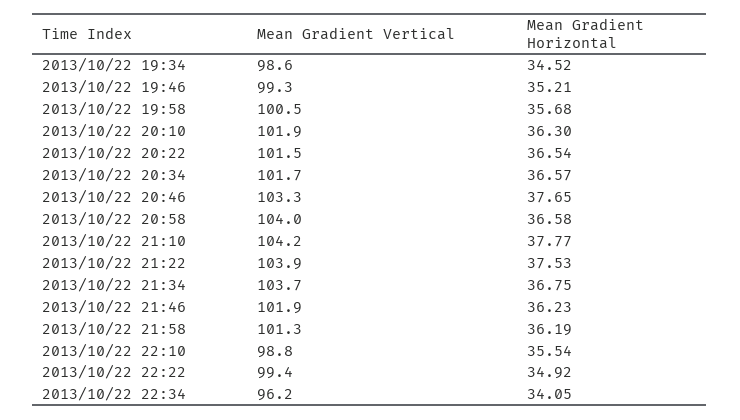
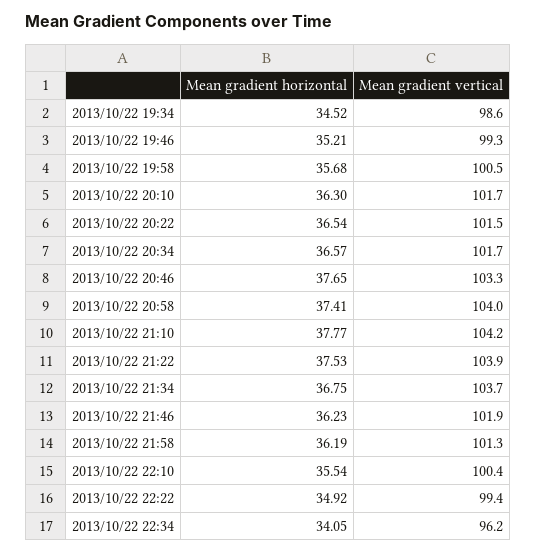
Mean Gradient Vertical, 2013/10/22 20:10: 101.9 -> 101.7
Mean Gradient Horizontal, 2013/10/22 20:58: 36.58 -> 37.41
Mean Gradient Vertical, 2013/10/22 22:10: 98.8 -> 100.4

